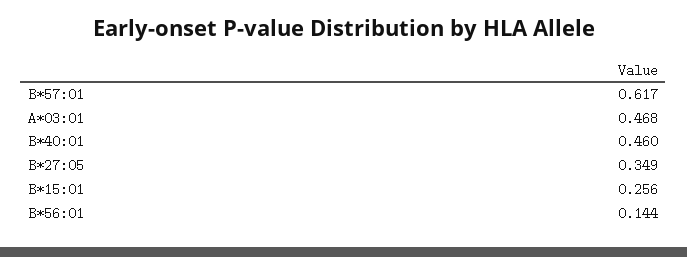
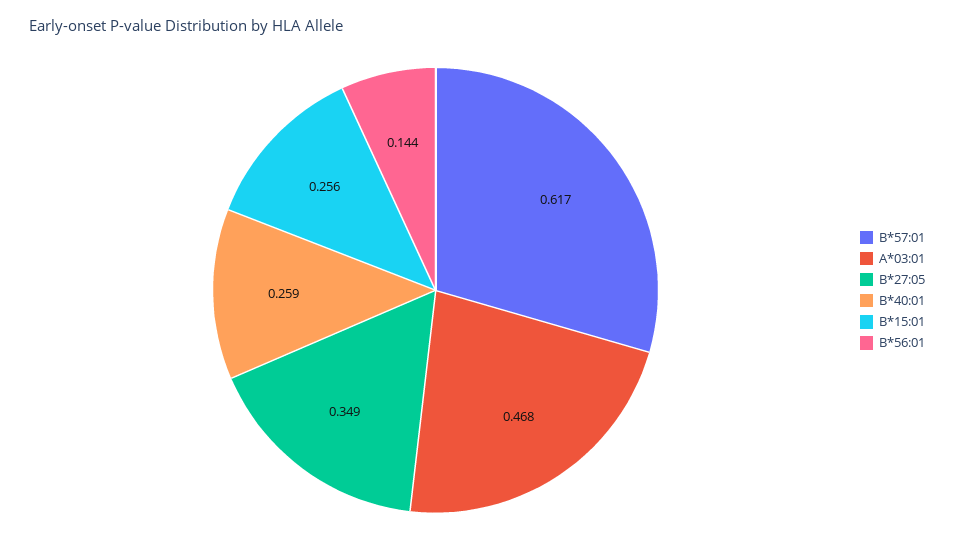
B*40:01: 0.46 -> 0.259

